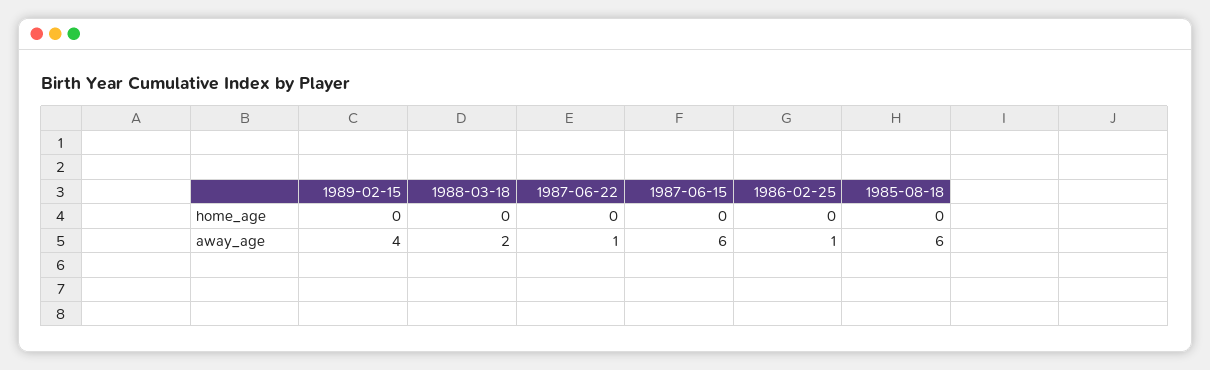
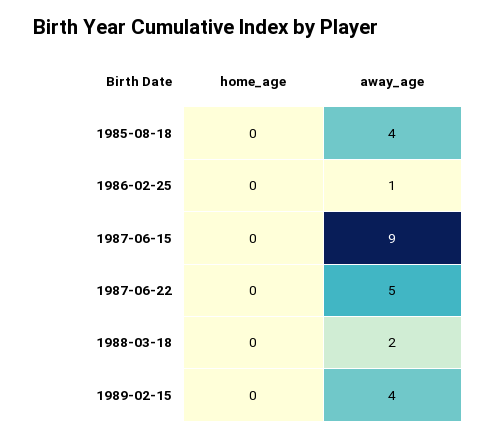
1987-06-22, away_age: 1 -> 5
1987-06-15, away_age: 6 -> 9
1985-08-18, away_age: 6 -> 4

